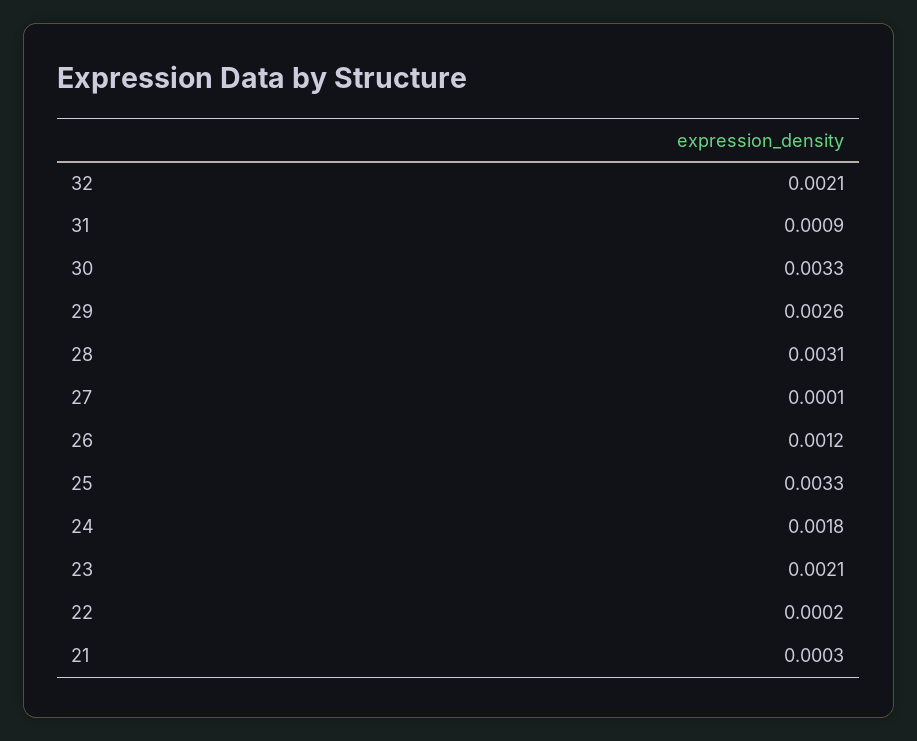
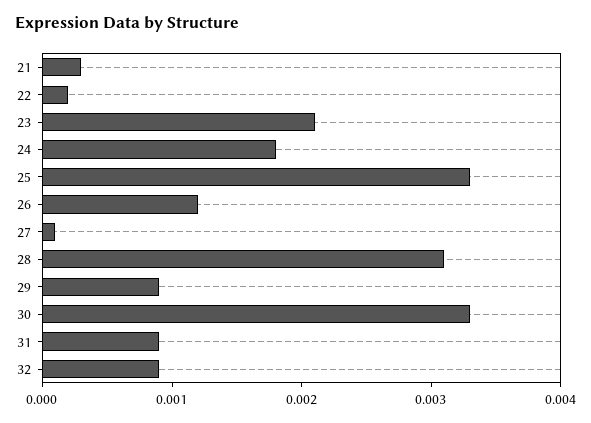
32: 0.0021 -> 0.0009
29: 0.0026 -> 0.0009

